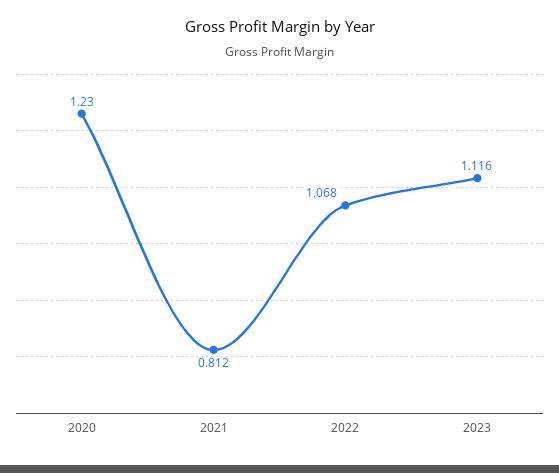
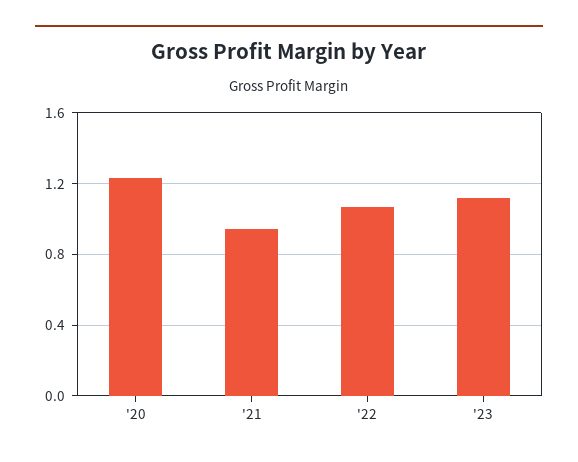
2021: 0.812 -> 0.95

